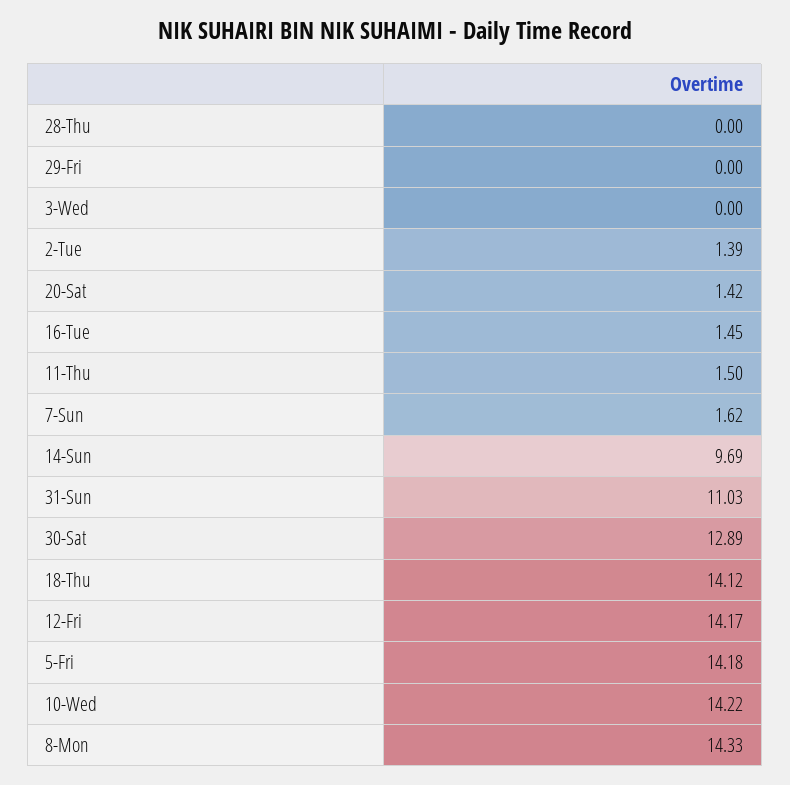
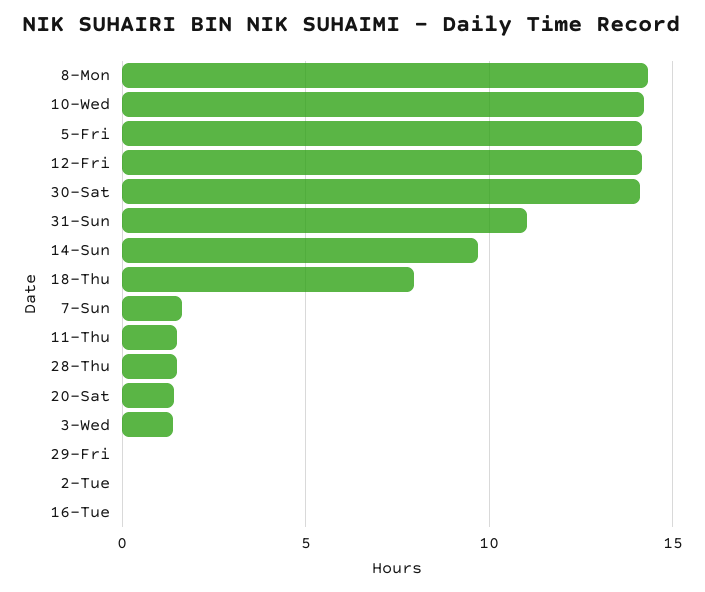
28-Thu: 0 -> 1.5
3-Wed: 0 -> 1.5
2-Tue: 1.39 -> 0
16-Tue: 1.45 -> 0
30-Sat: 12.89 -> 14
18-Thu: 14.12 -> 8

